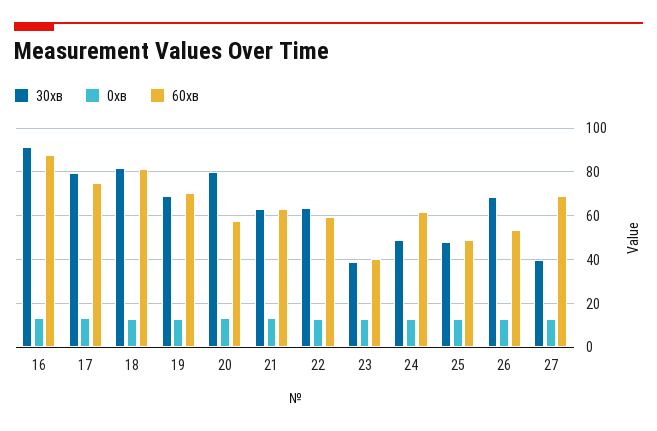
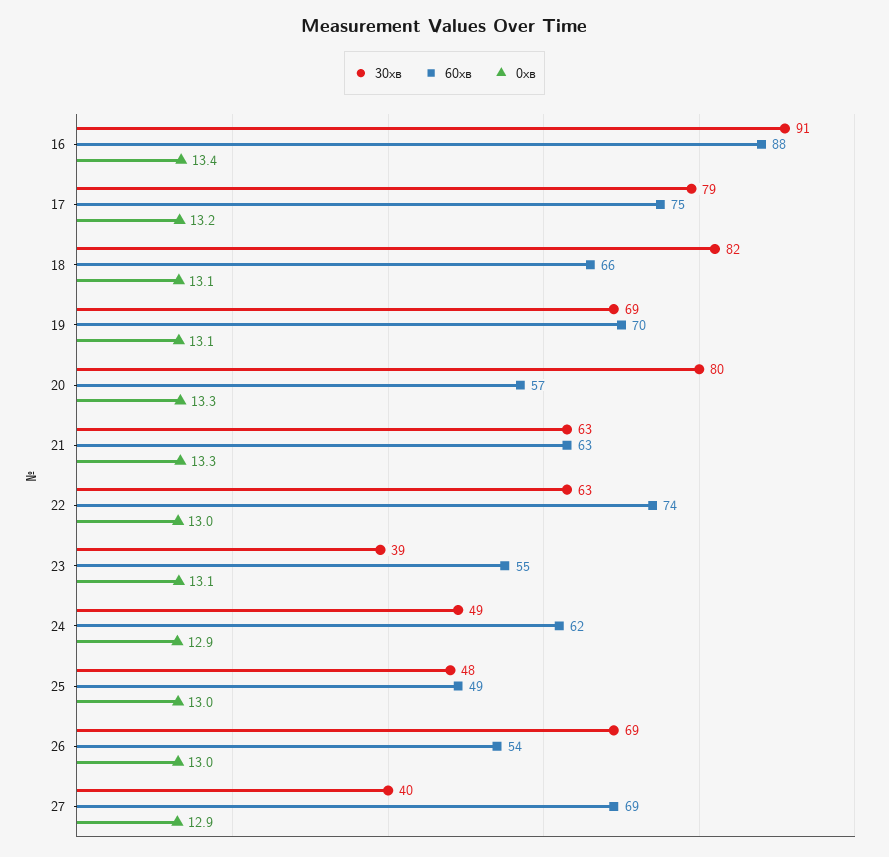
60хв, 18: 80 -> 66
60хв, 22: 60 -> 74
60хв, 23: 40 -> 55

